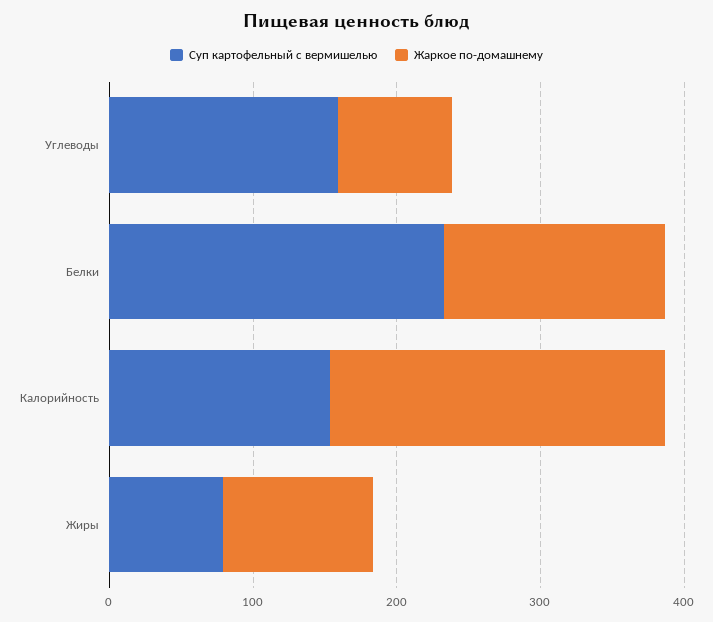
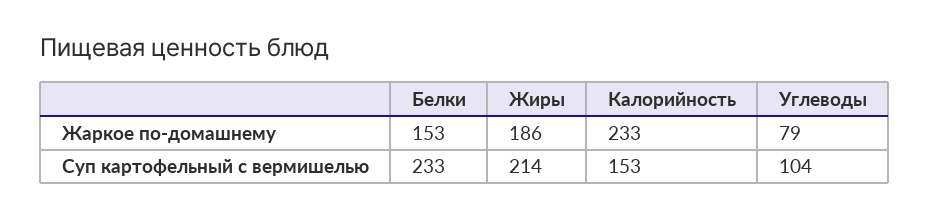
Суп картофельный с вермишелью, Углеводы: 160 -> 104
Суп картофельный с вермишелью, Жиры: 80 -> 214
Жаркое по-домашнему, Жиры: 100 -> 186

